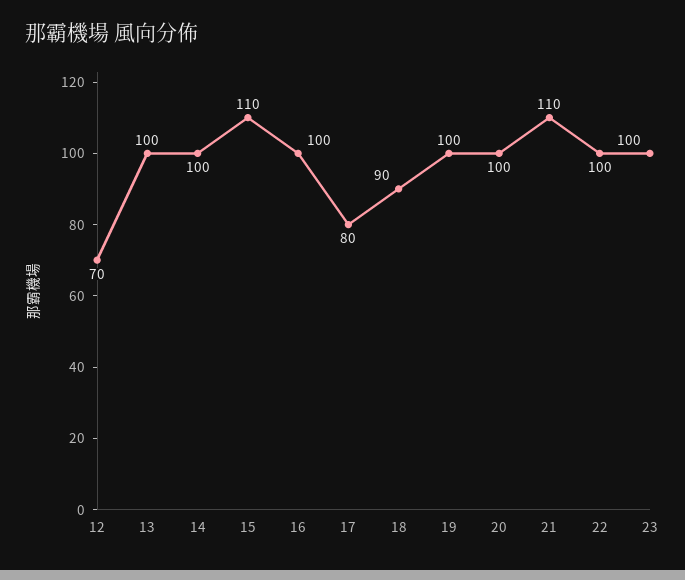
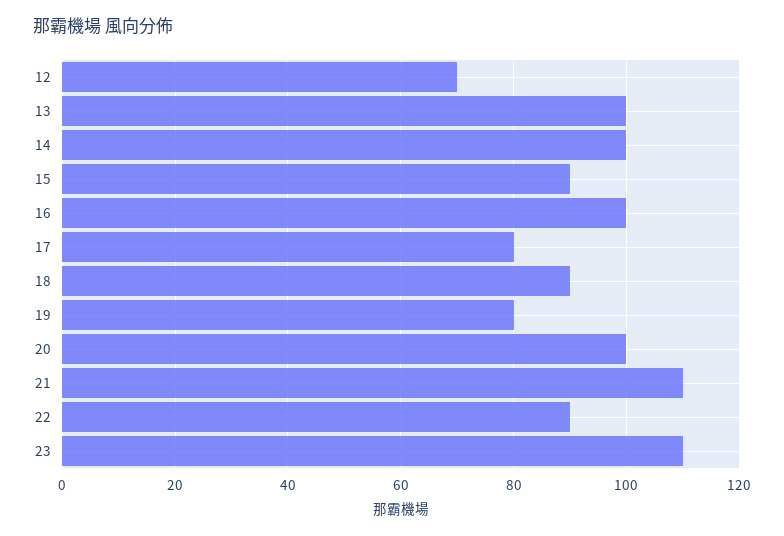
15: 110 -> 90
19: 100 -> 80
22: 100 -> 90
23: 100 -> 110

